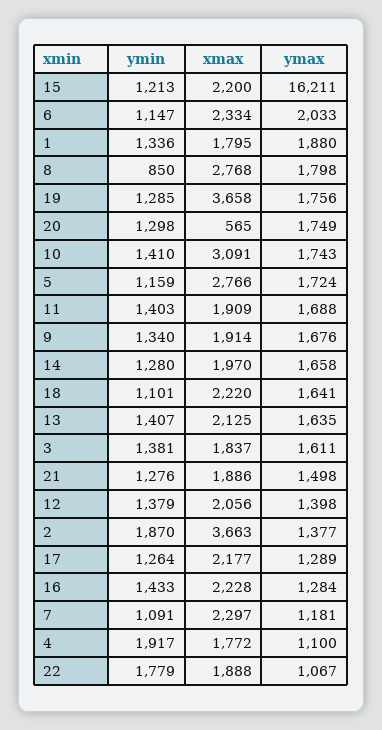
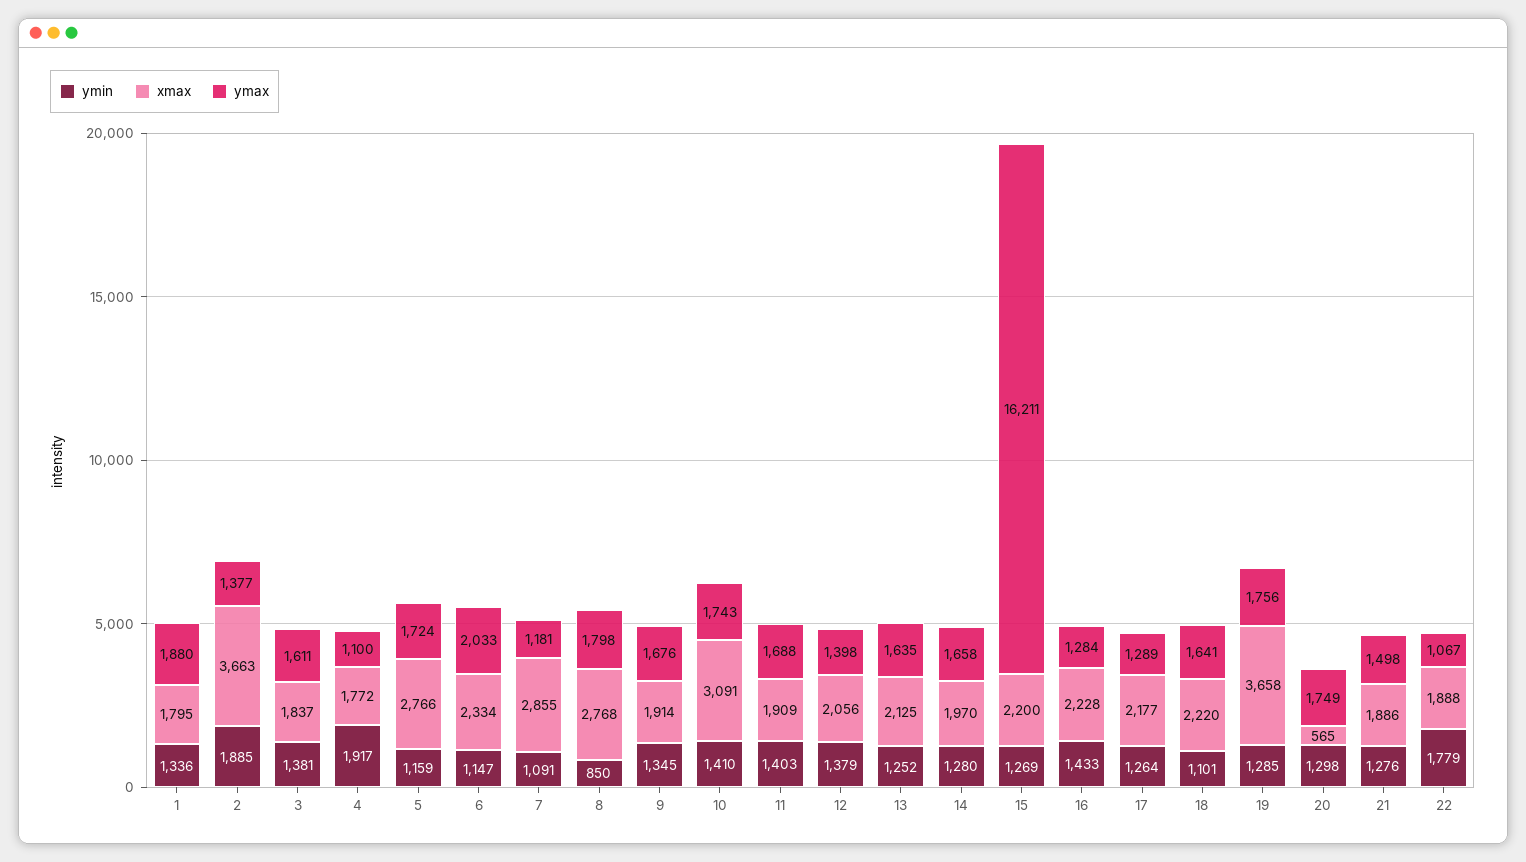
ymin, 15: 1213 -> 1269
ymin, 9: 1340 -> 1345
ymin, 13: 1407 -> 1252
ymin, 2: 1870 -> 1885
xmax, 7: 2297 -> 2855

